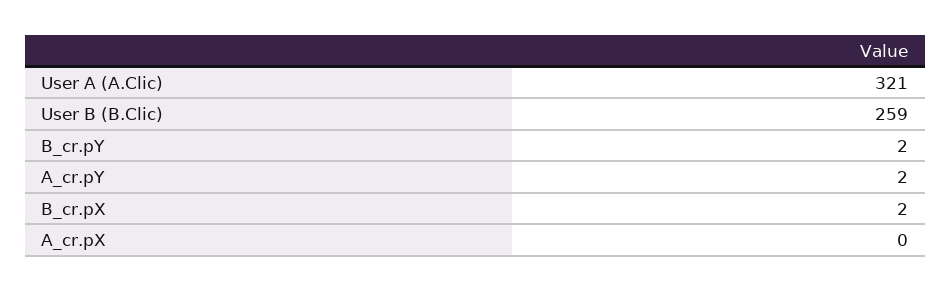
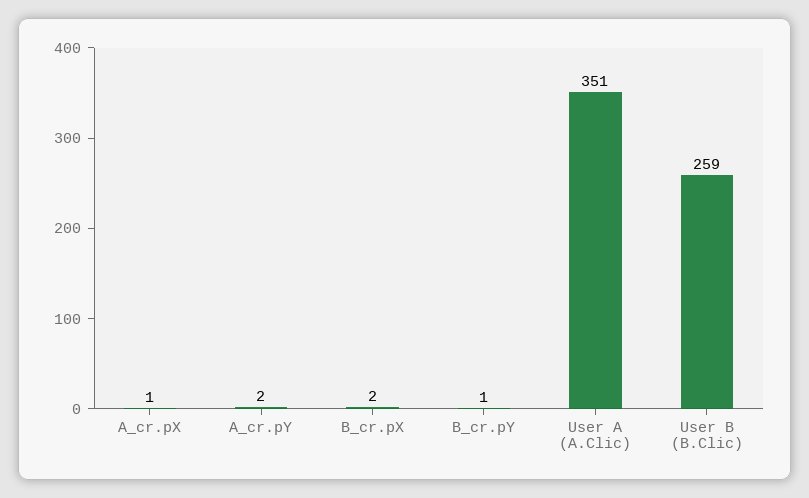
User A (A.Clic): 321 -> 351
B_cr.pY: 2 -> 1
A_cr.pX: 0 -> 1

